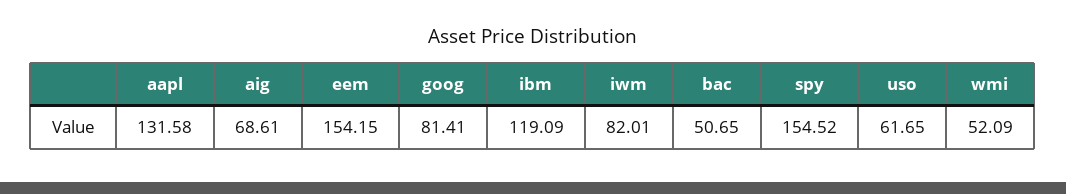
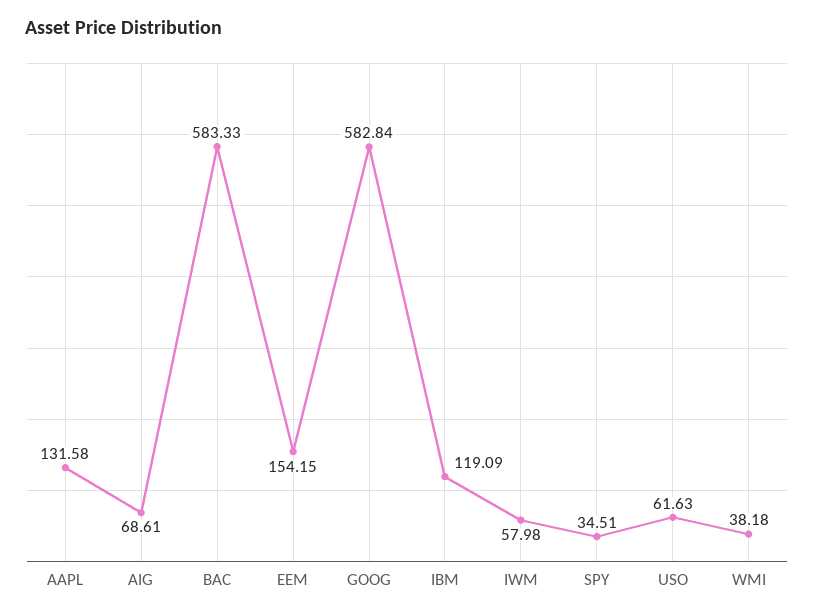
goog: 81.41 -> 582.84
iwm: 82.01 -> 57.98
bac: 50.65 -> 583.33
spy: 154.52 -> 34.51
uso: 61.65 -> 61.63
wmi: 52.09 -> 38.18

